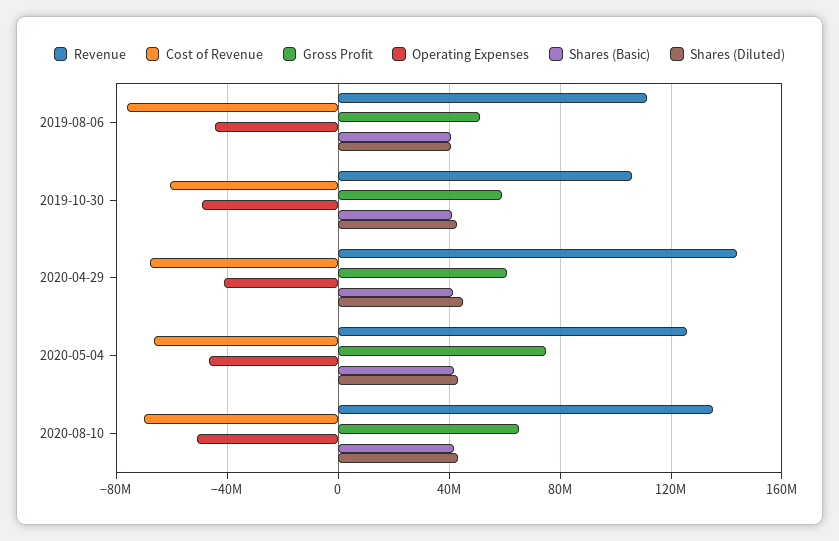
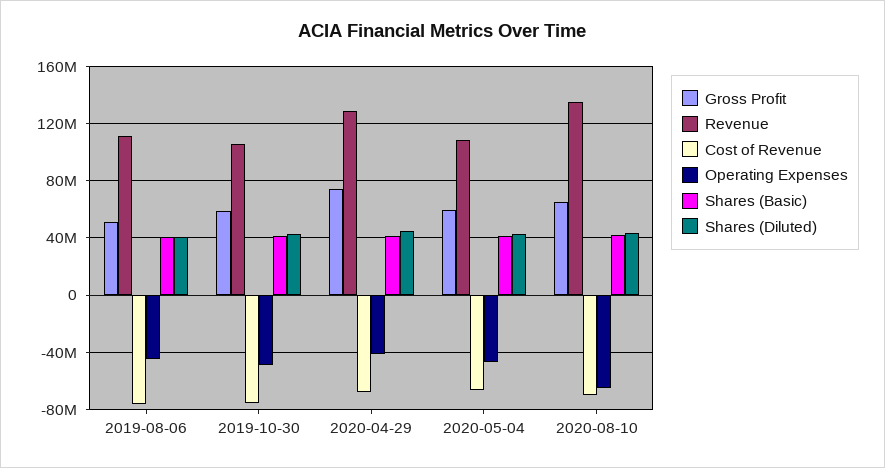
Cost of Revenue, 2019-10-30: -60000000 -> -75000000
Revenue, 2020-04-29: 145000000 -> 130000000
Gross Profit, 2020-04-29: 60000000 -> 75000000
Revenue, 2020-05-04: 125000000 -> 110000000
Gross Profit, 2020-05-04: 75000000 -> 60000000
Operating Expenses, 2020-08-10: -50000000 -> -65000000

